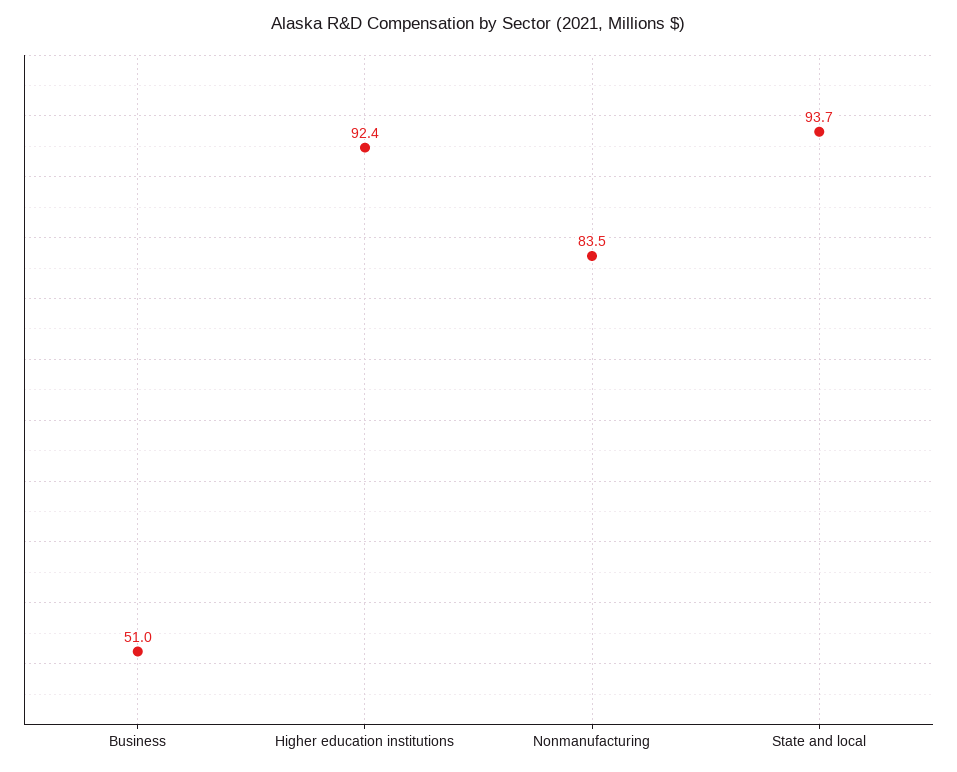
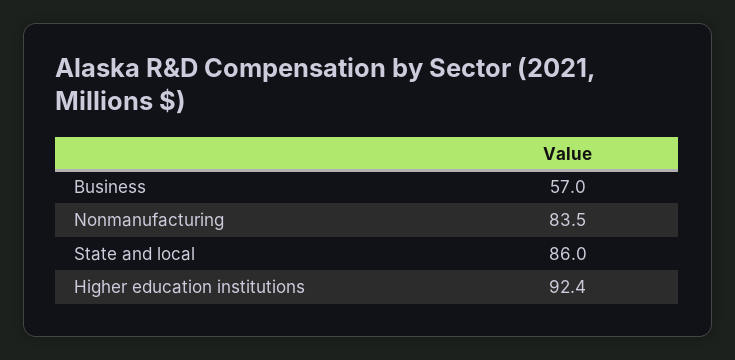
Business: 51 -> 57
State and local: 93.7 -> 86

